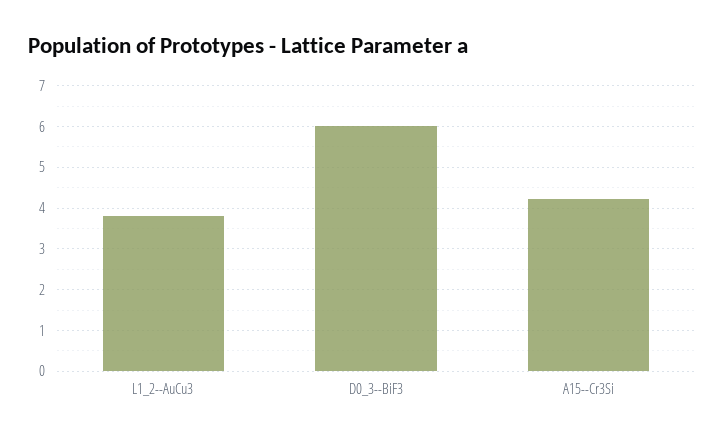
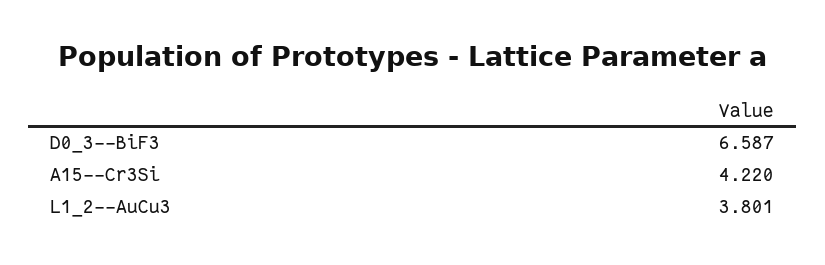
D0_3--BiF3: 6 -> 6.587

